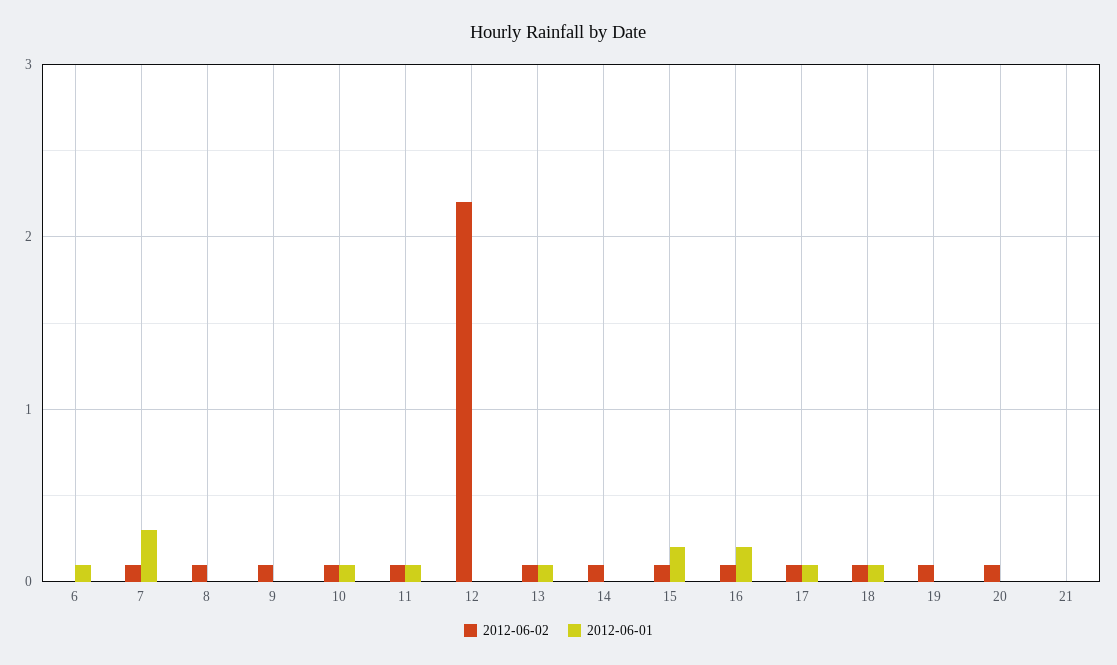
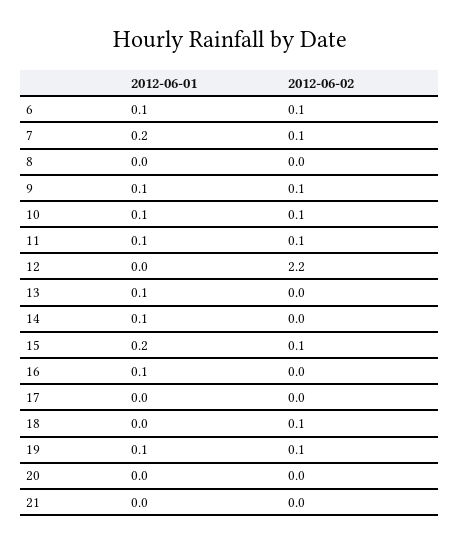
2012-06-02, 6: 0 -> 0.1
2012-06-01, 7: 0.3 -> 0.2
2012-06-02, 8: 0.1 -> 0
2012-06-01, 9: 0 -> 0.1
2012-06-02, 13: 0.1 -> 0
2012-06-02, 14: 0.1 -> 0
2012-06-01, 14: 0 -> 0.1
2012-06-02, 16: 0.1 -> 0
2012-06-01, 16: 0.2 -> 0.1
2012-06-02, 17: 0.1 -> 0
2012-06-01, 17: 0.1 -> 0
2012-06-01, 18: 0.1 -> 0
2012-06-01, 19: 0 -> 0.1
2012-06-02, 20: 0.1 -> 0

